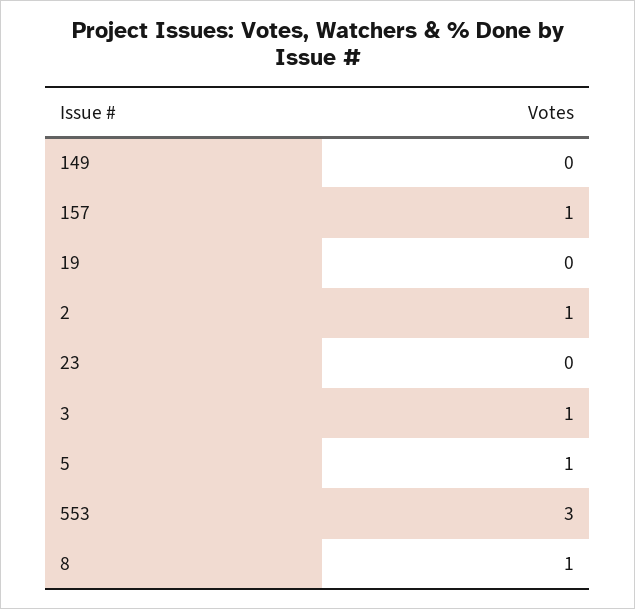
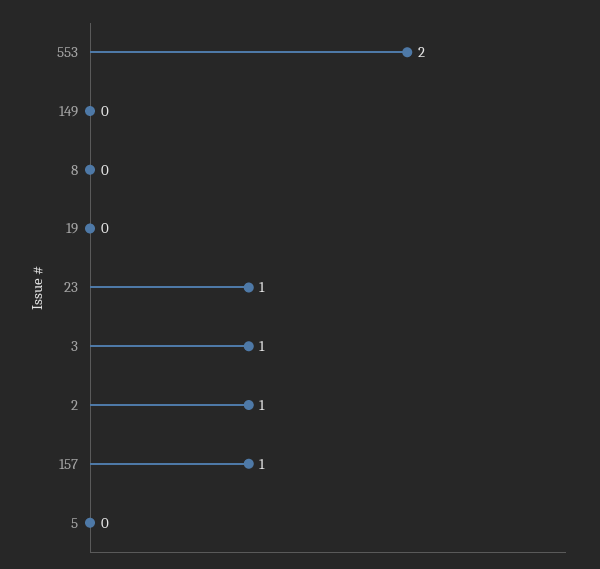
23: 0 -> 1
5: 1 -> 0
553: 3 -> 2
8: 1 -> 0

